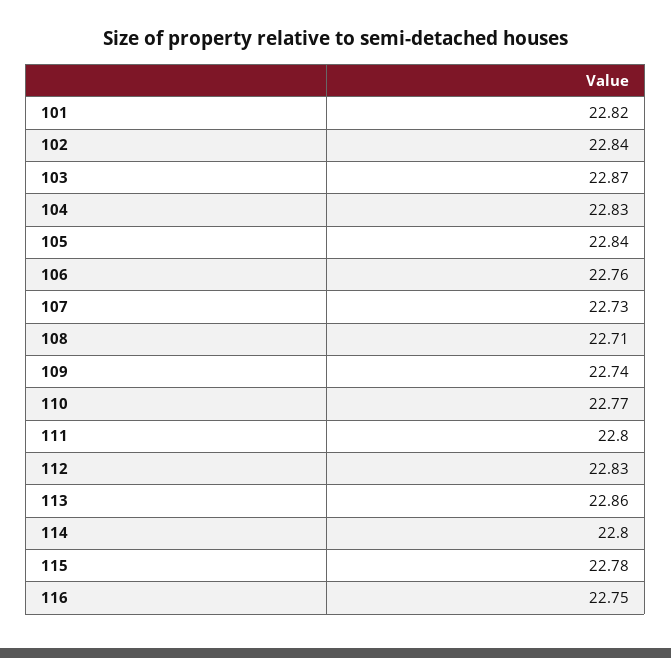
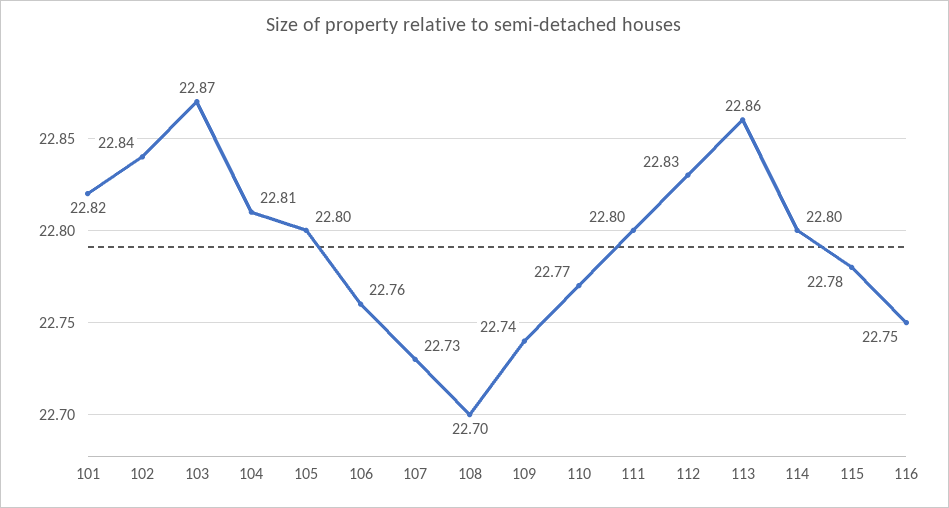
104: 22.83 -> 22.81
105: 22.84 -> 22.8
108: 22.71 -> 22.7

